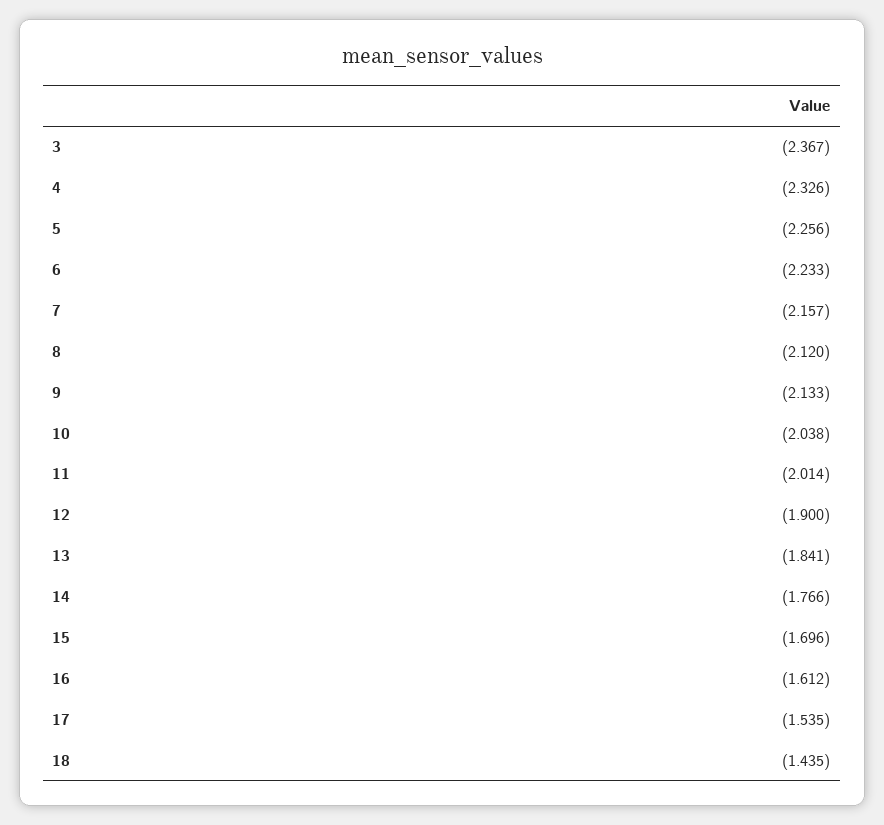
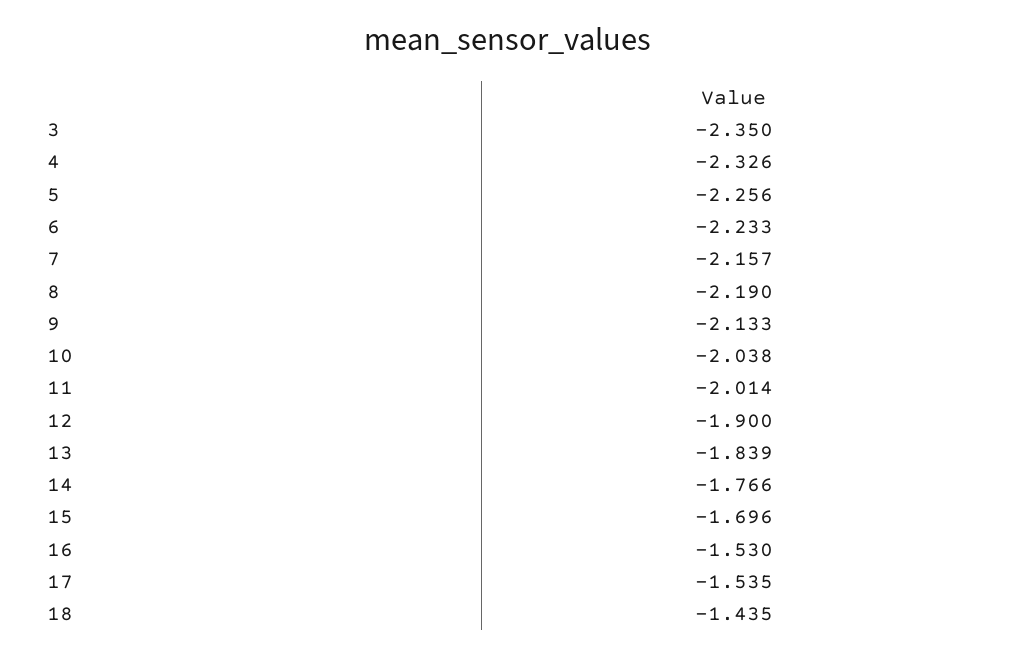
3: -2.367 -> -2.35
8: -2.12 -> -2.19
13: -1.841 -> -1.839
16: -1.612 -> -1.53

